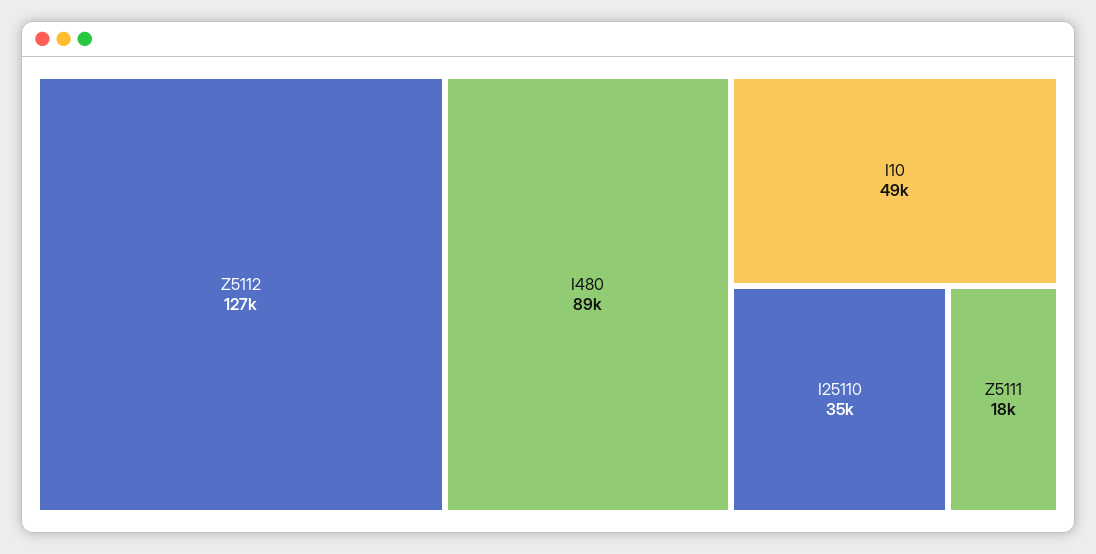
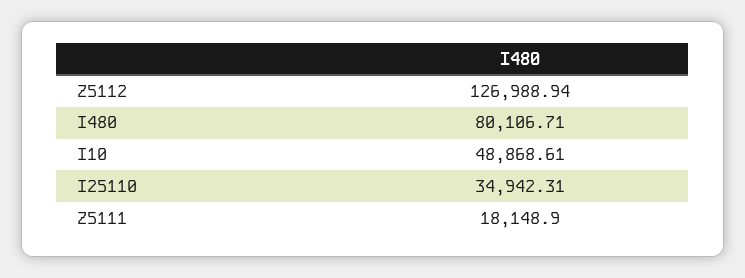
I480: 89000 -> 80106.71

